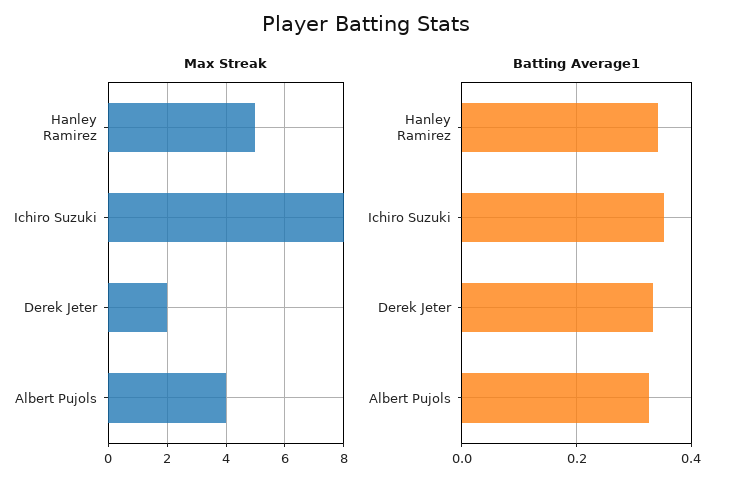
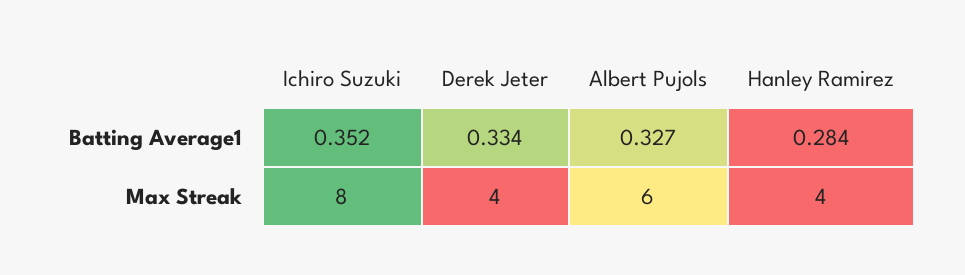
Max Streak, Hanley Ramirez: 5 -> 4
Max Streak, Derek Jeter: 2 -> 4
Max Streak, Albert Pujols: 4 -> 6
Batting Average1, Hanley Ramirez: 0.34 -> 0.284

